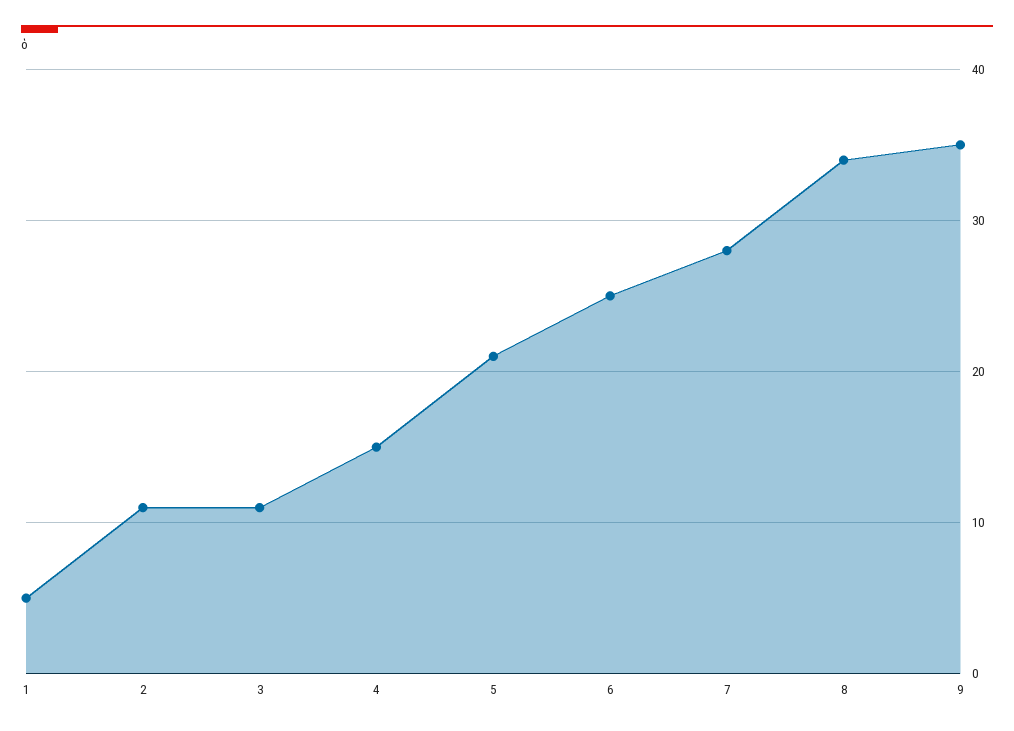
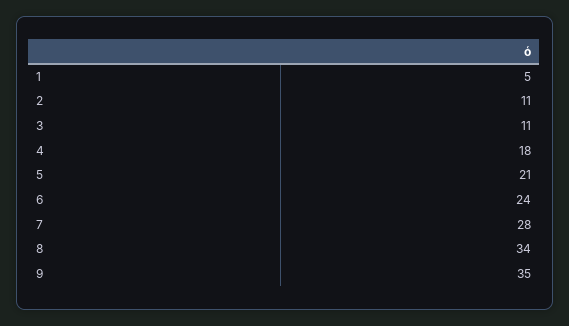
4: 15 -> 18
6: 25 -> 24

